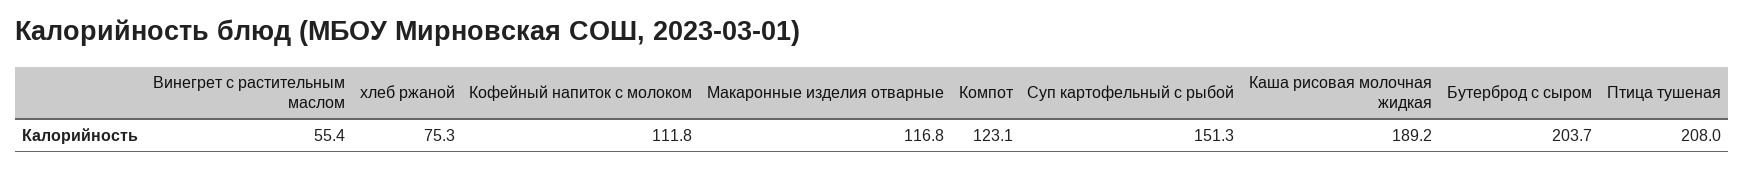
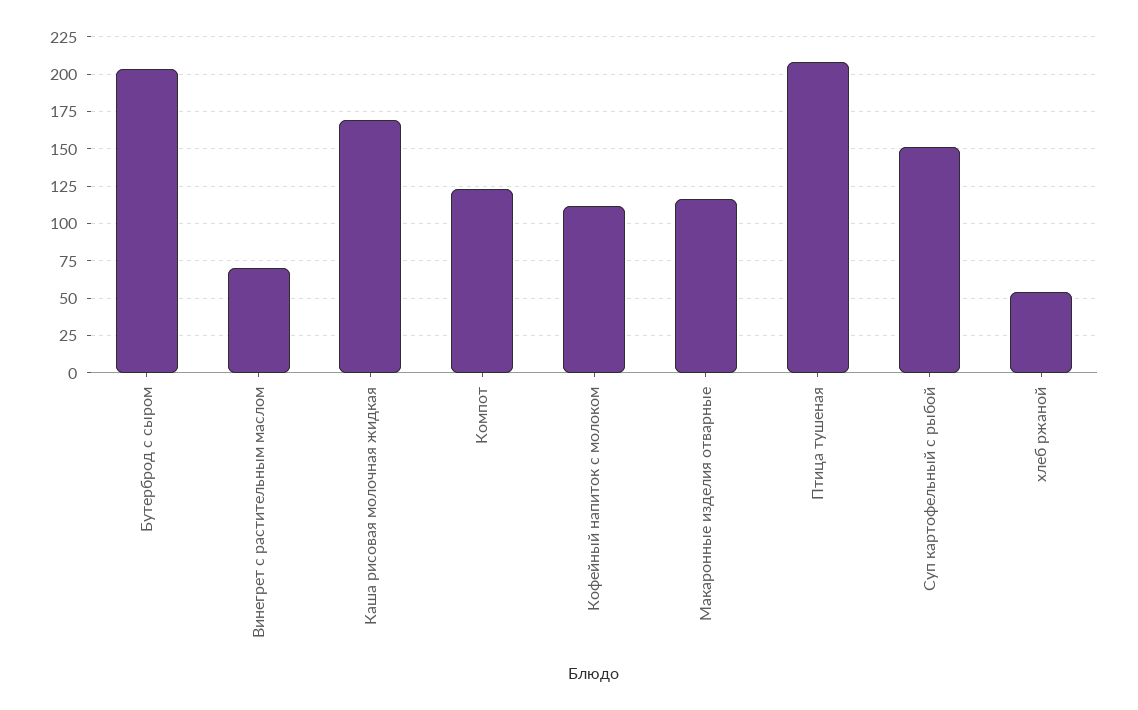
Винегрет с растительным маслом: 55.4 -> 70
хлеб ржаной: 75.3 -> 55
Каша рисовая молочная жидкая: 189.2 -> 170

